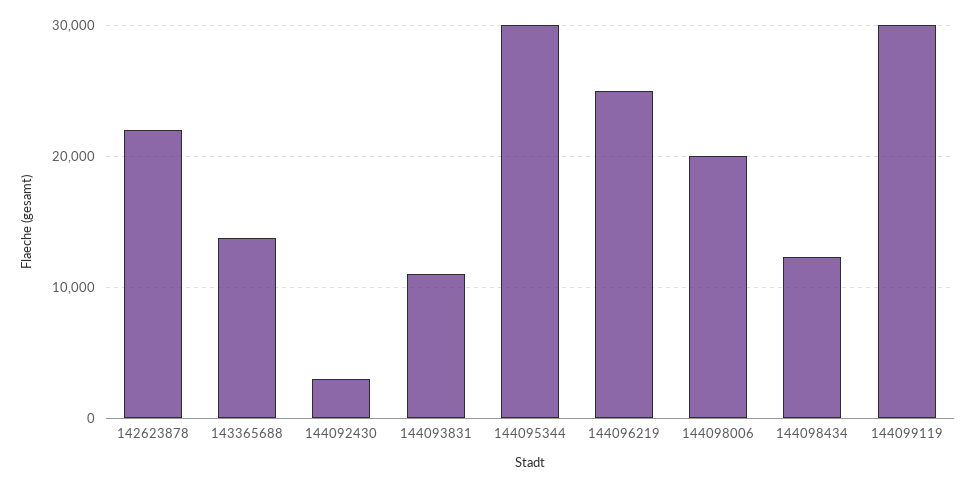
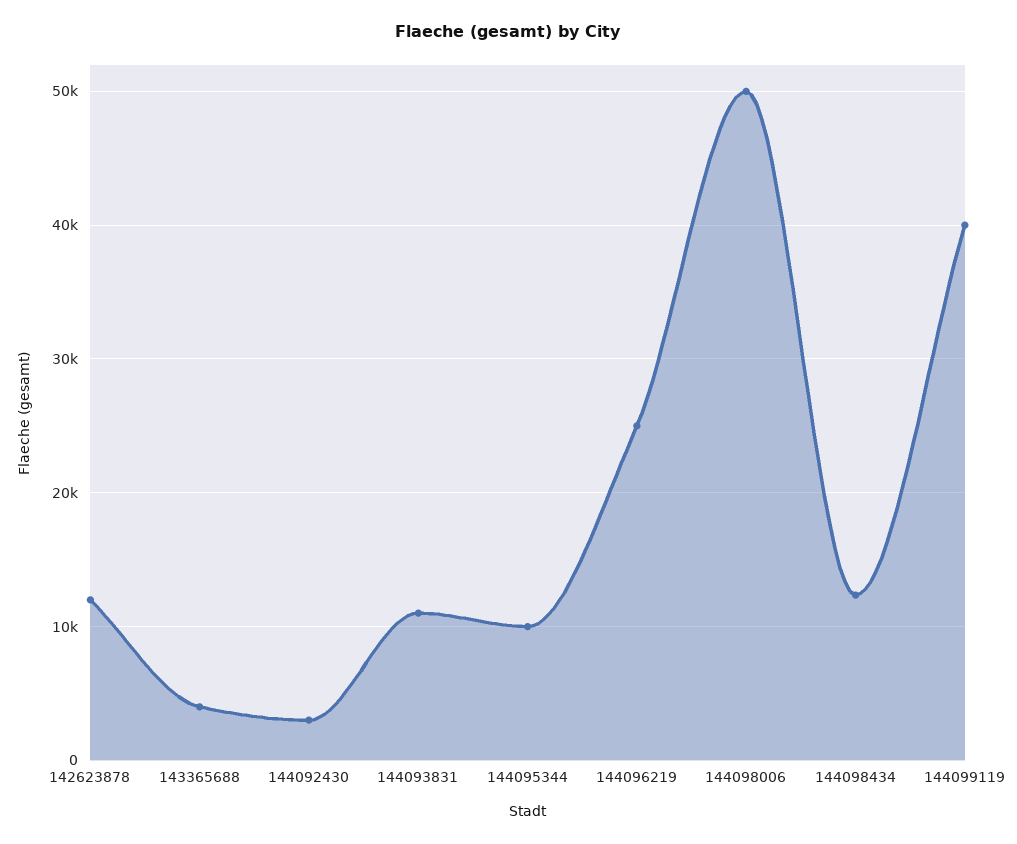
142623878: 22000 -> 12000
143365688: 14000 -> 4000
144095344: 30000 -> 10000
144098006: 20000 -> 50000
144099119: 30000 -> 40000

